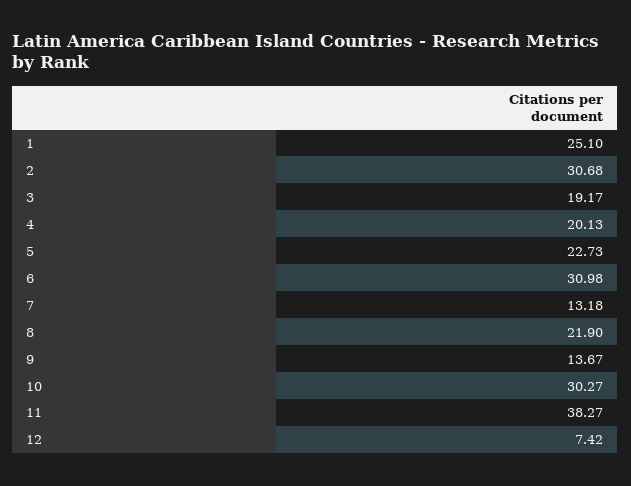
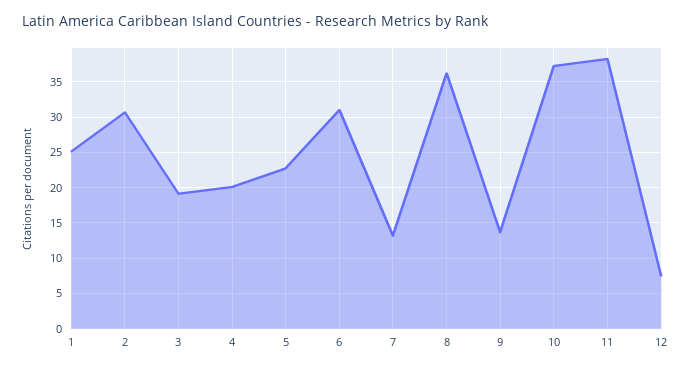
8: 21.9 -> 36
10: 30.27 -> 37

